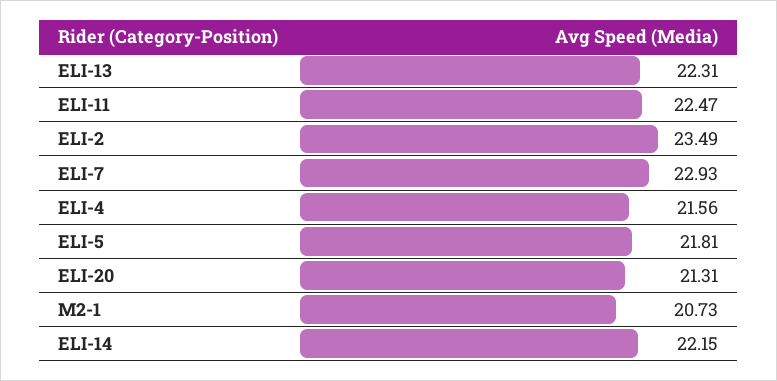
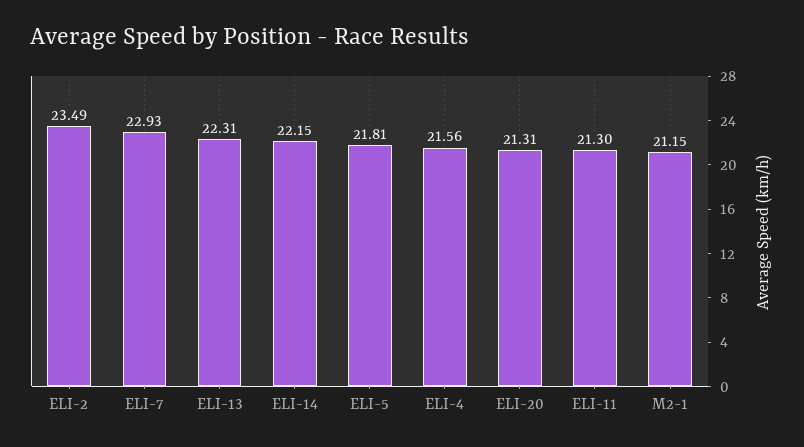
ELI-11: 22.47 -> 21.3
M2-1: 20.73 -> 21.15

